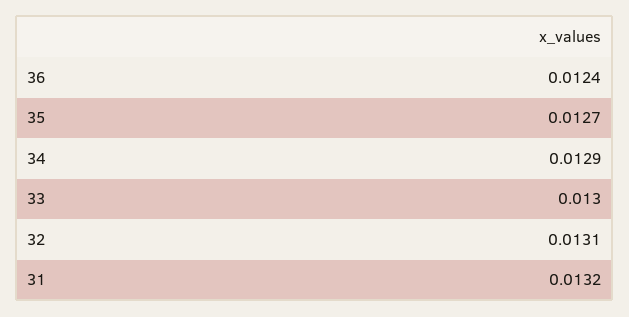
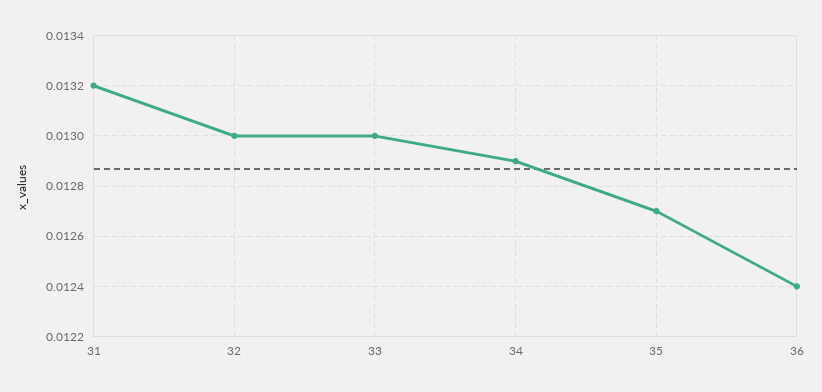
32: 0.0131 -> 0.013

